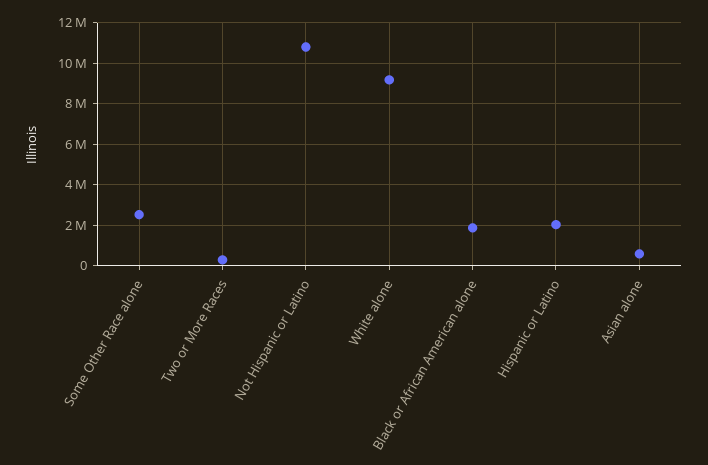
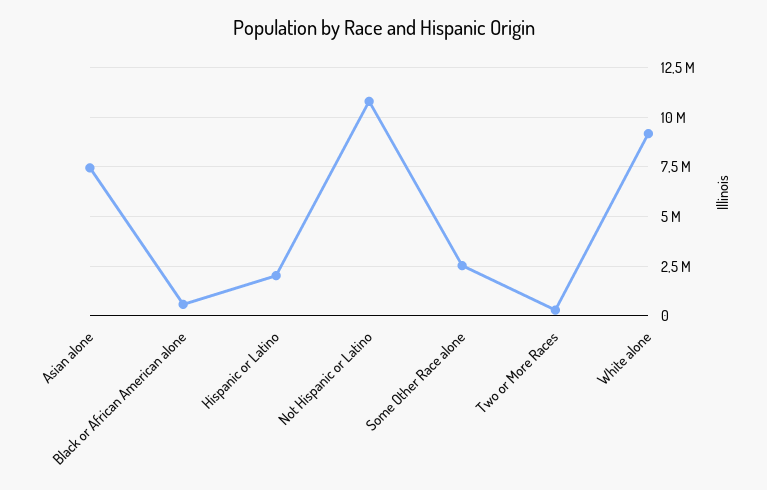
Black or African American alone: 2000000 -> 500000
Asian alone: 500000 -> 7500000

